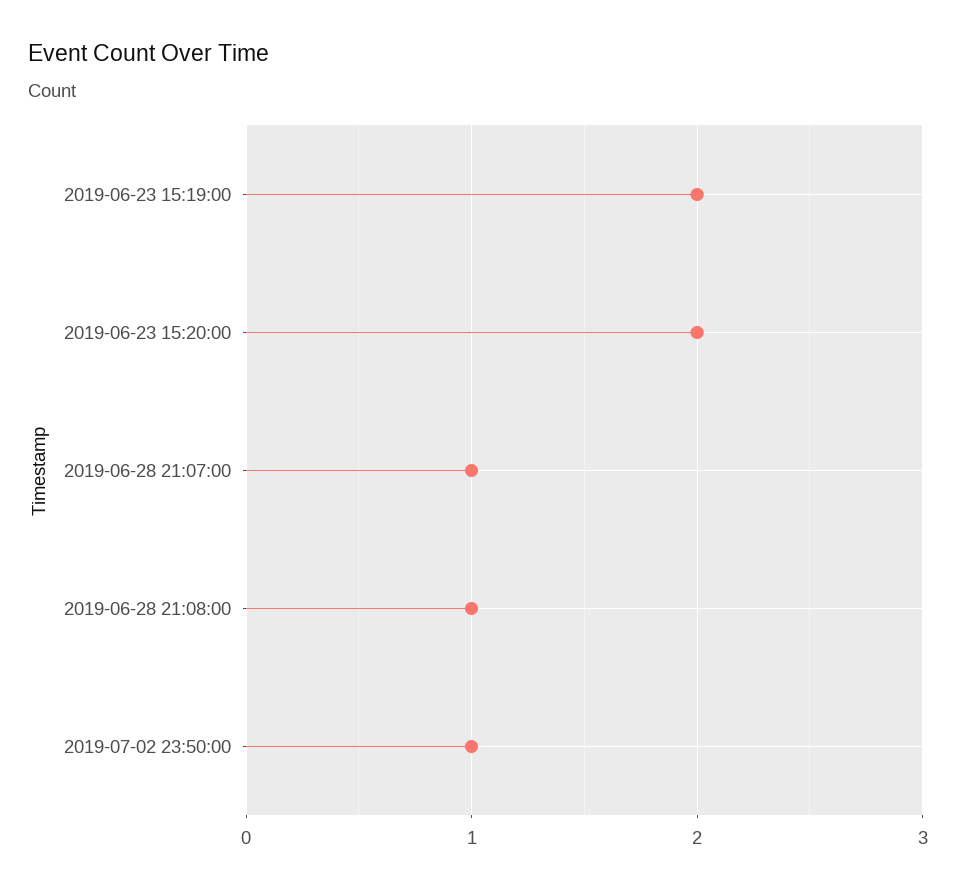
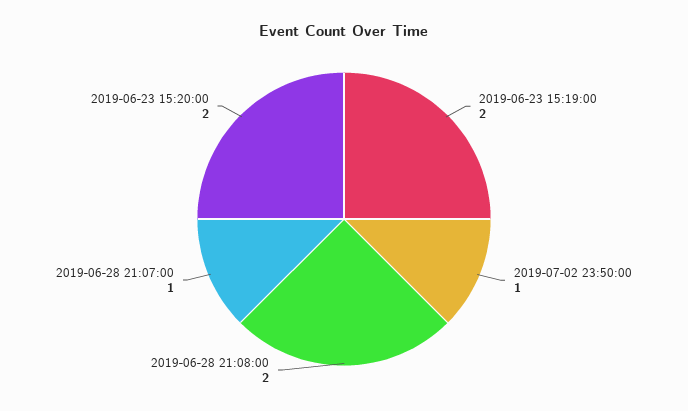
2019-06-28 21:08:00: 1 -> 2

